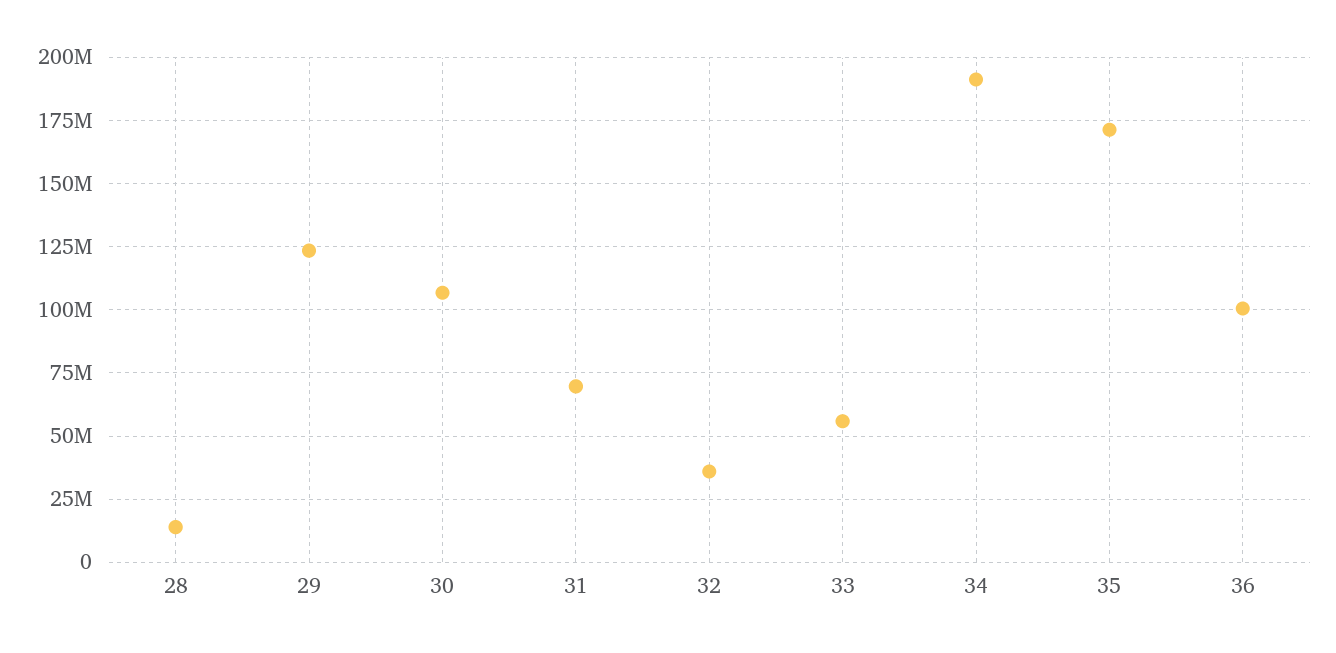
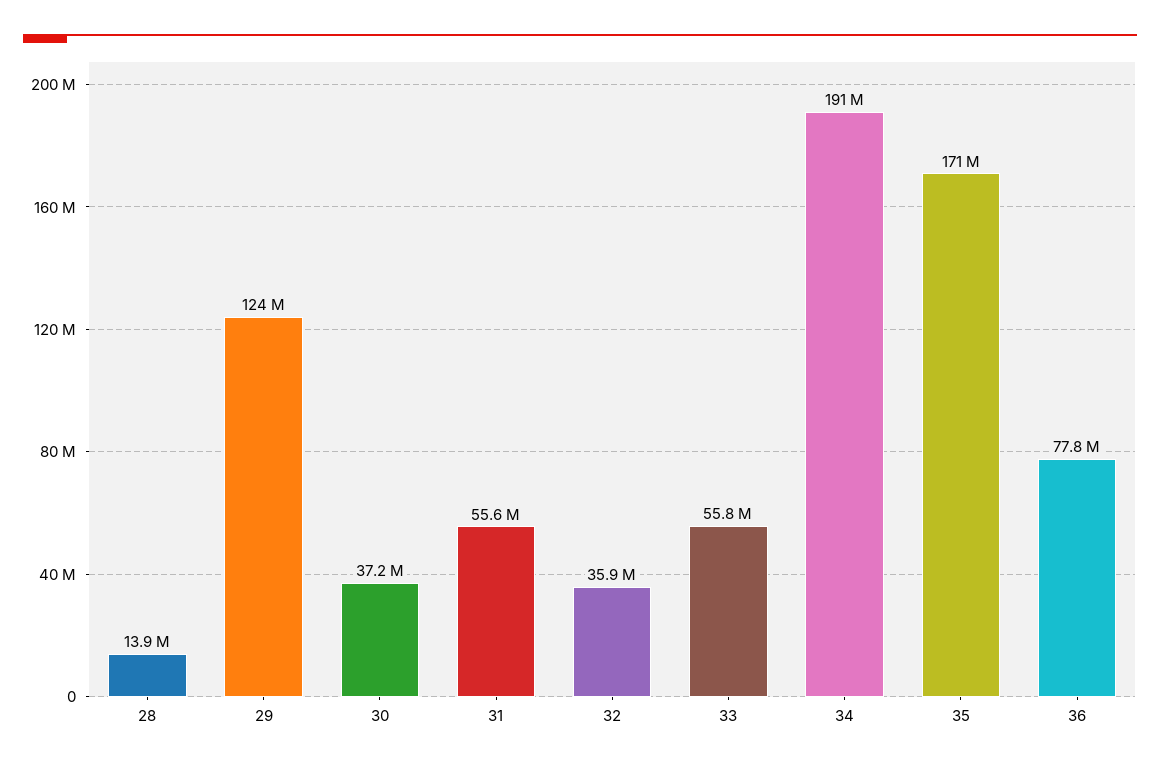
30: 107500000 -> 37200000
31: 70000000 -> 55600000
36: 100000000 -> 77800000

